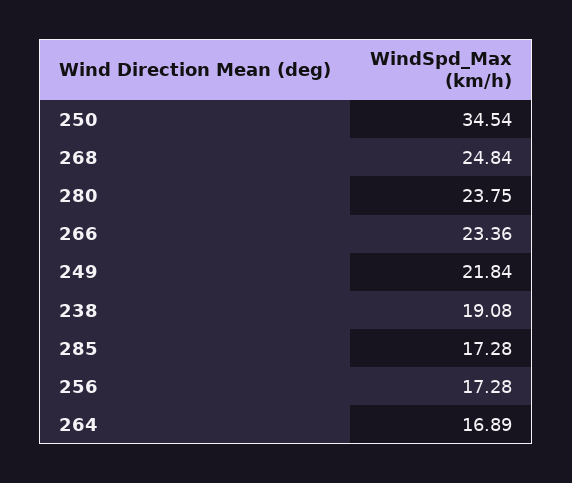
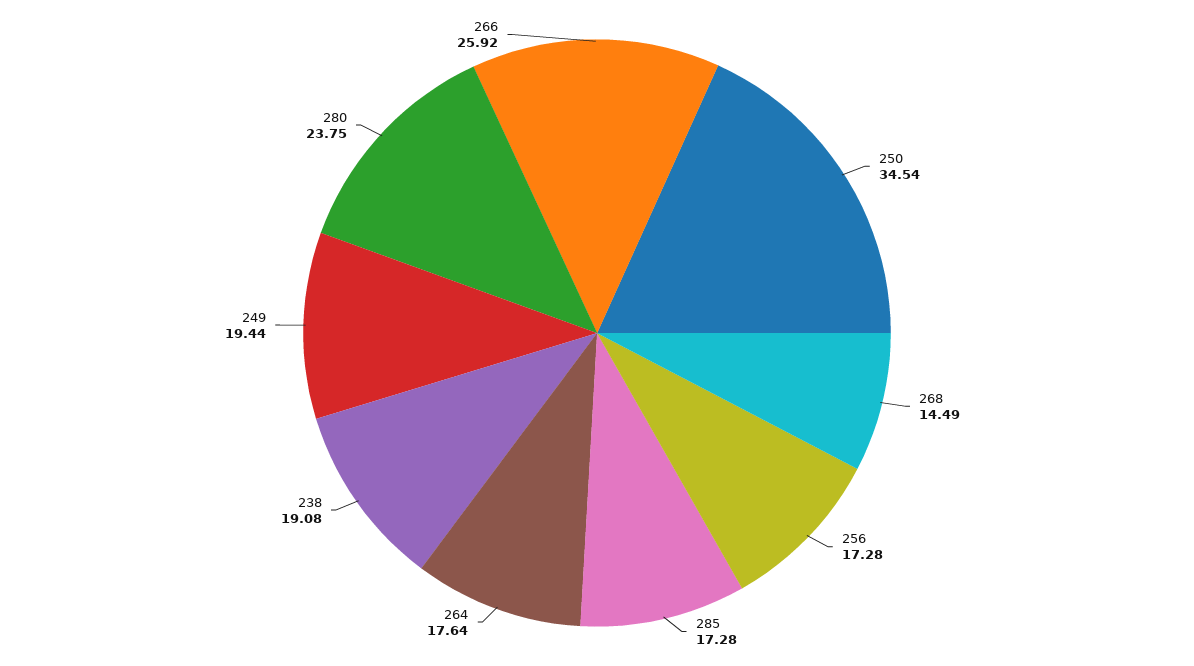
268: 24.84 -> 14.49
266: 23.36 -> 25.92
249: 21.84 -> 19.44
264: 16.89 -> 17.64

